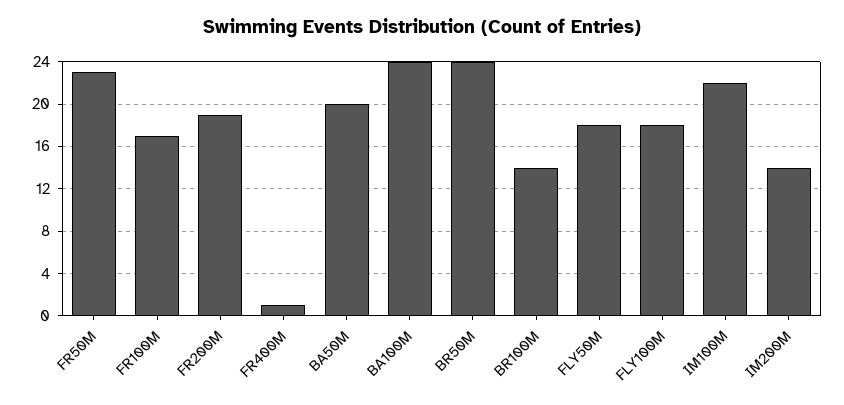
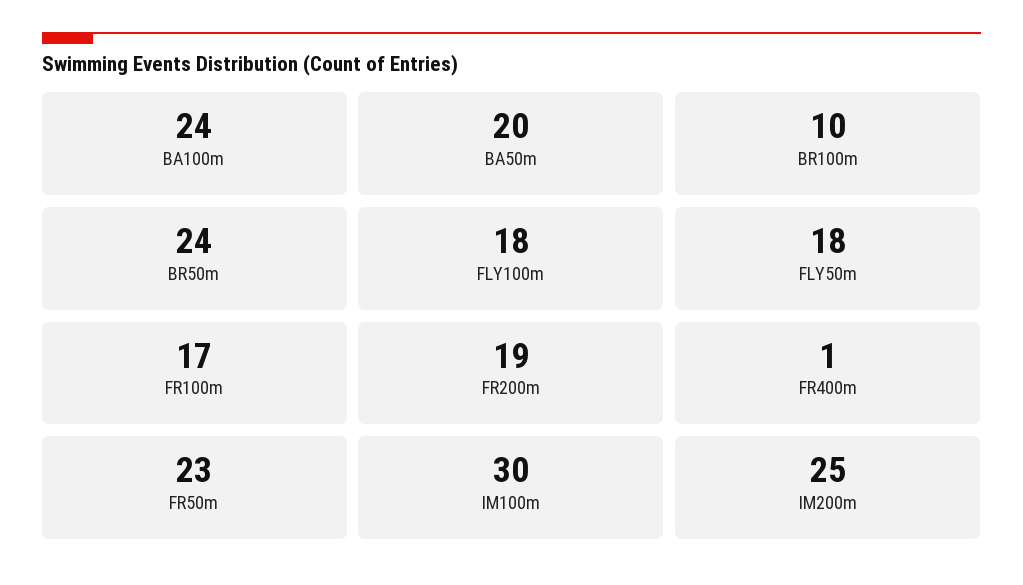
BR100M: 14 -> 10
IM100M: 22 -> 30
IM200M: 14 -> 25

